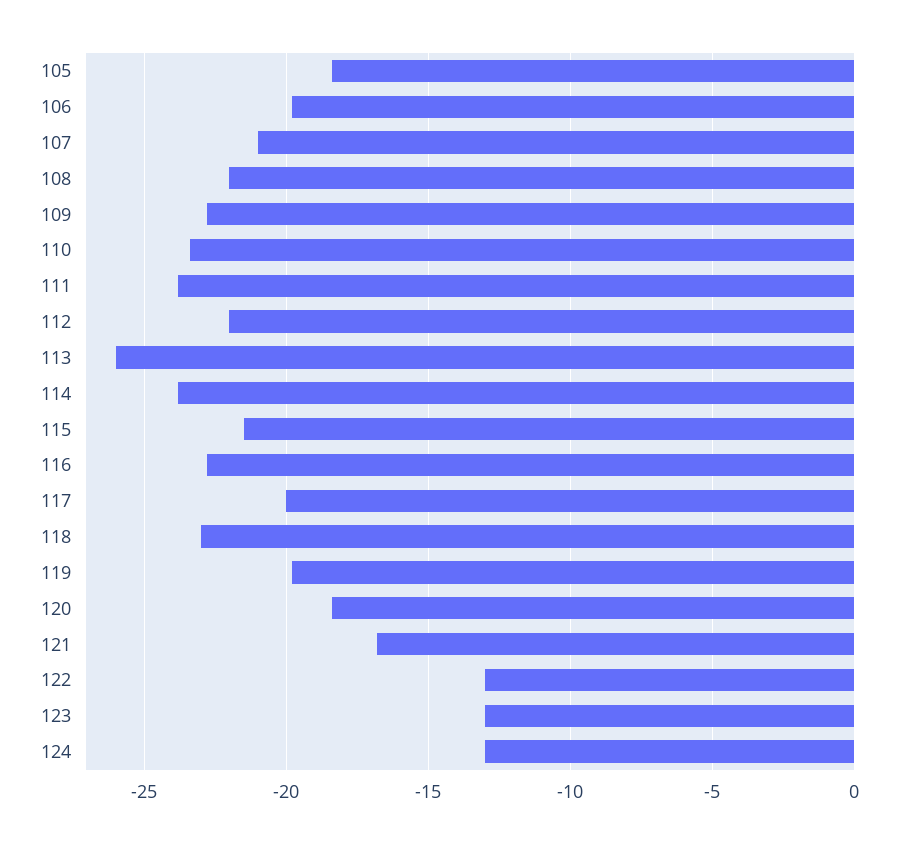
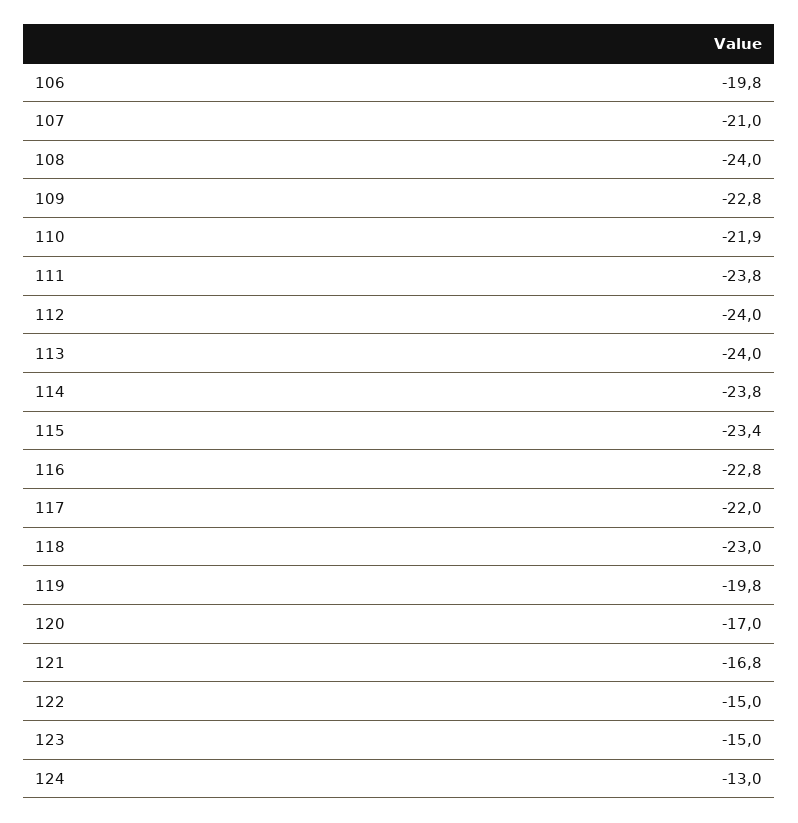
105: -18.5 -> none
108: -22 -> -24
110: -23.5 -> -21.9
112: -22 -> -24
113: -26 -> -24
115: -21.5 -> -23.4
117: -20 -> -22
120: -18.5 -> -17
122: -13 -> -15
123: -13 -> -15

